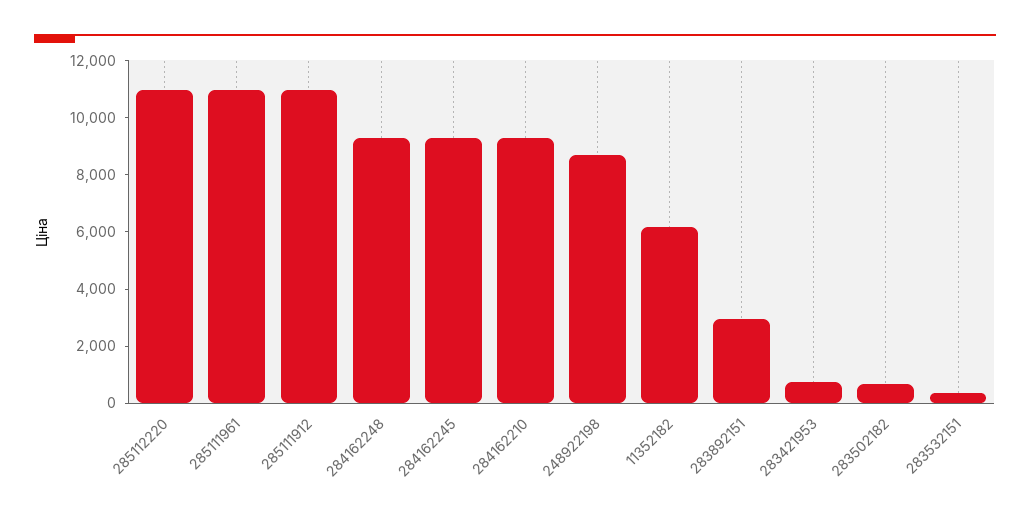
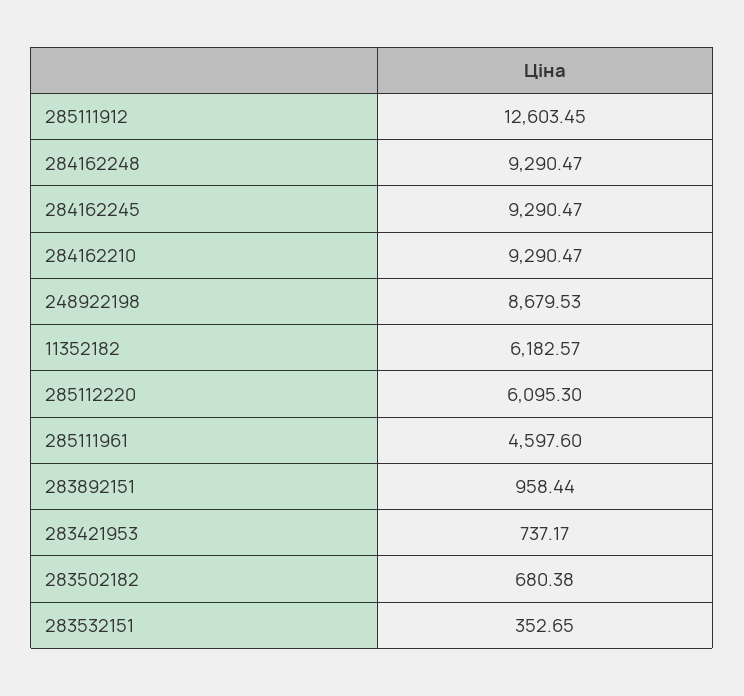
285112220: 11000 -> 6095.3
285111961: 11000 -> 4597.6
285111912: 11000 -> 12603.45
283892151: 3000 -> 958.44

